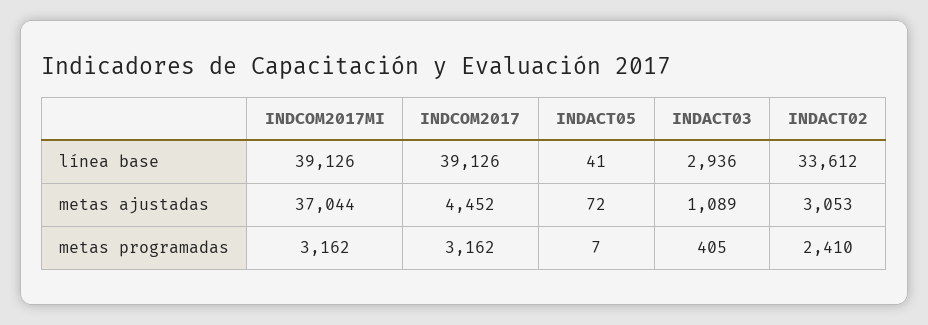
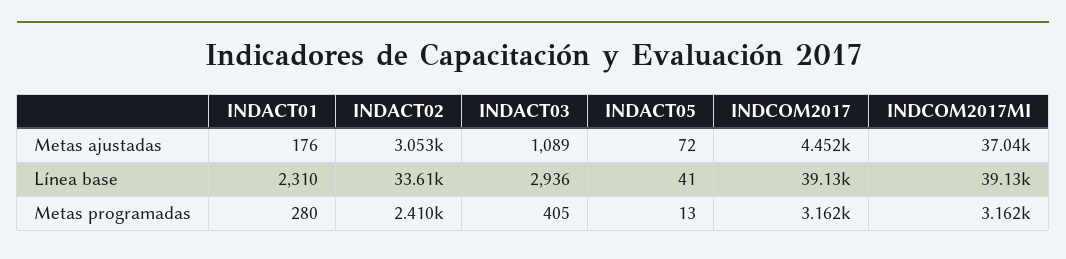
INDACT05, metas programadas: 7 -> 13
INDACT01, metas ajustadas: none -> 176
INDACT01, línea base: none -> 2310
INDACT01, metas programadas: none -> 280

